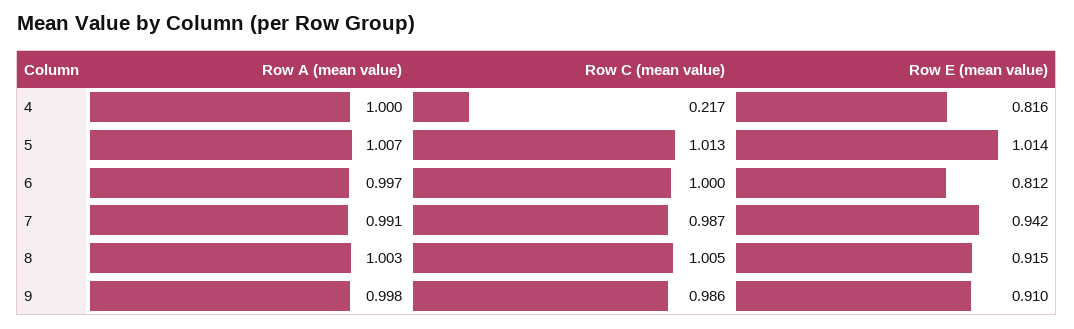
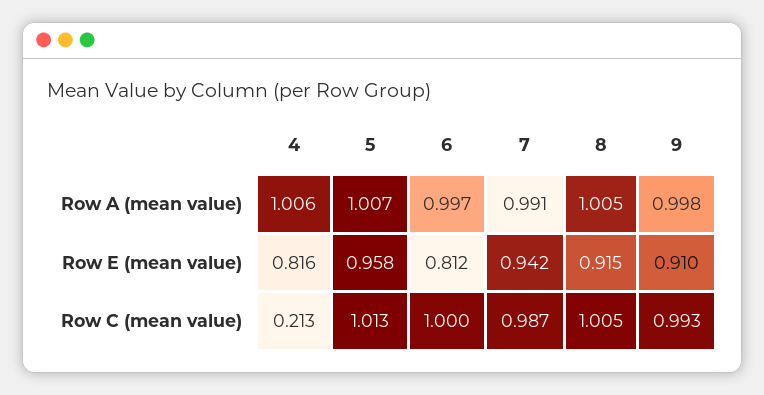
Row A (mean value), 4: 1 -> 1.006
Row C (mean value), 4: 0.217 -> 0.213
Row E (mean value), 5: 1.014 -> 0.958
Row A (mean value), 8: 1.003 -> 1.005
Row C (mean value), 9: 0.986 -> 0.993

